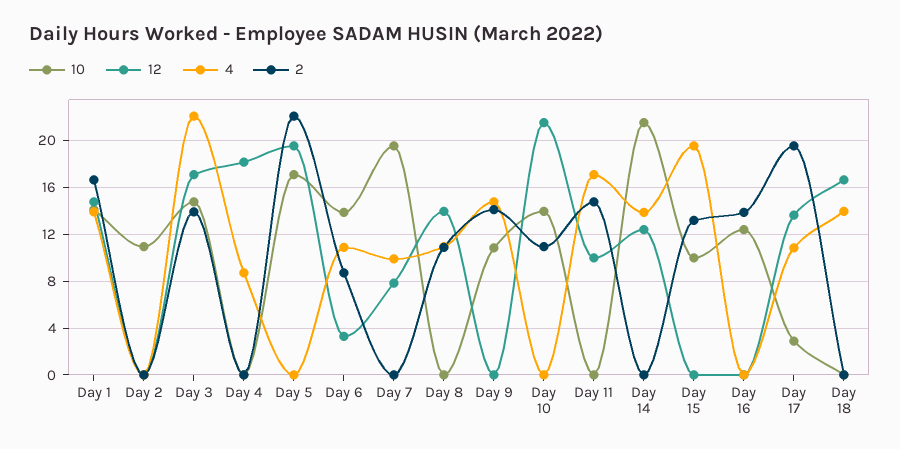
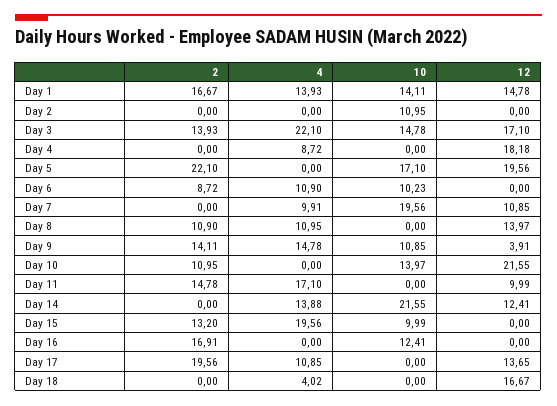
10, Day 6: 14 -> 10.23
12, Day 6: 3 -> 0
12, Day 7: 8 -> 10.85
12, Day 9: 0 -> 3.91
2, Day 16: 14 -> 16.91
10, Day 17: 3 -> 0
4, Day 18: 14 -> 4.02

